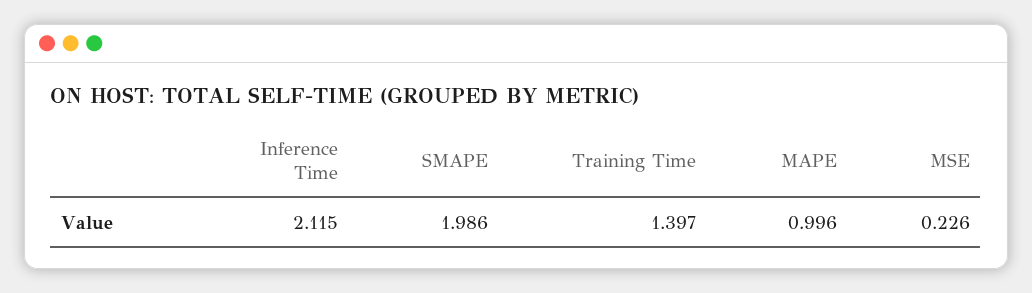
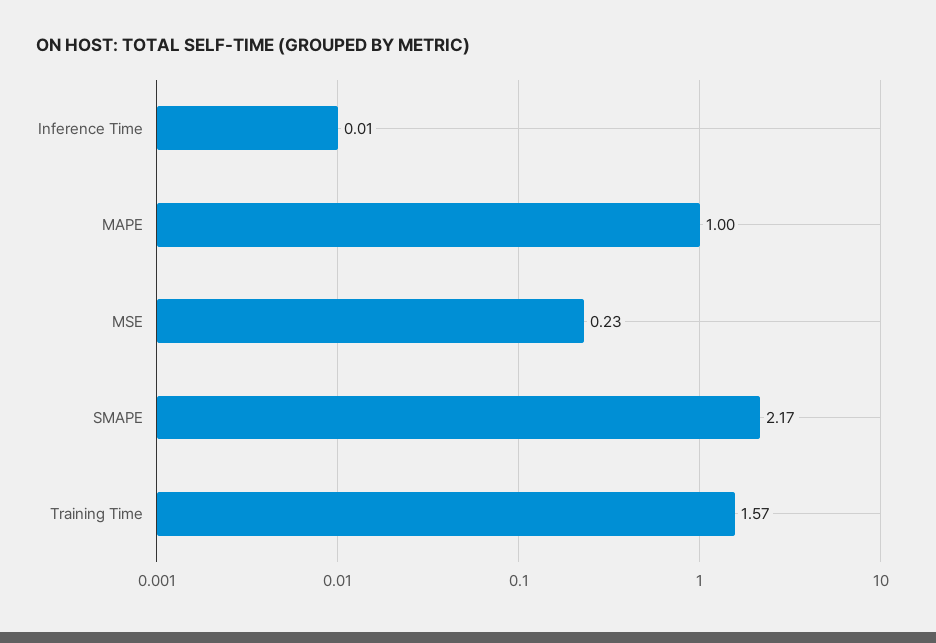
Inference Time: 2.115 -> 0.01
SMAPE: 1.986 -> 2.17
Training Time: 1.397 -> 1.57

